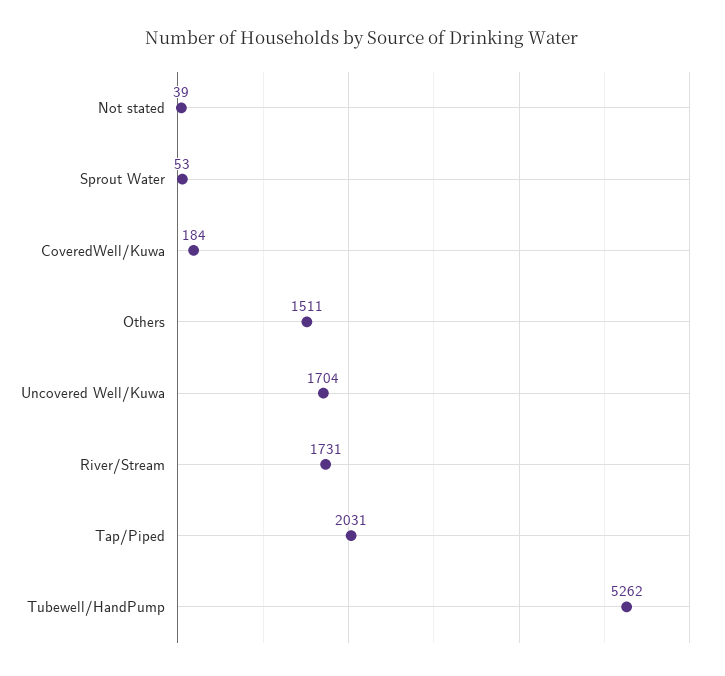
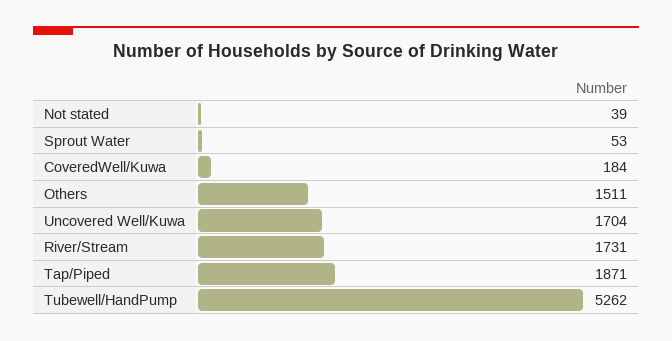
Tap/Piped: 2031 -> 1871

